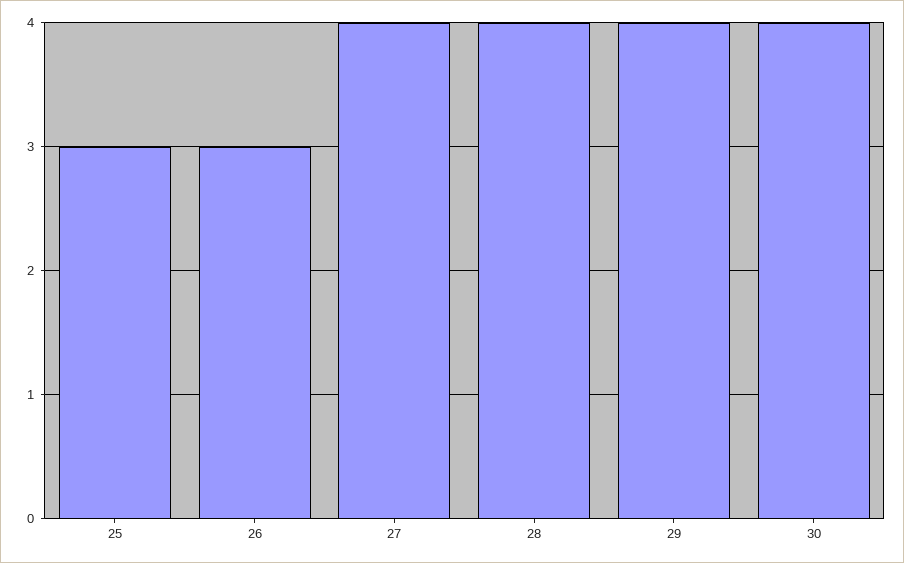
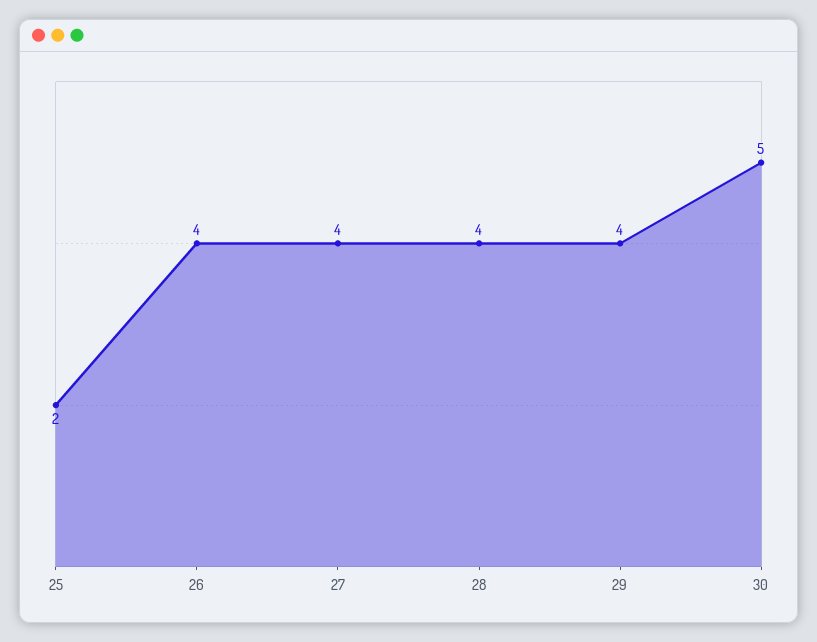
25: 3 -> 2
26: 3 -> 4
30: 4 -> 5

